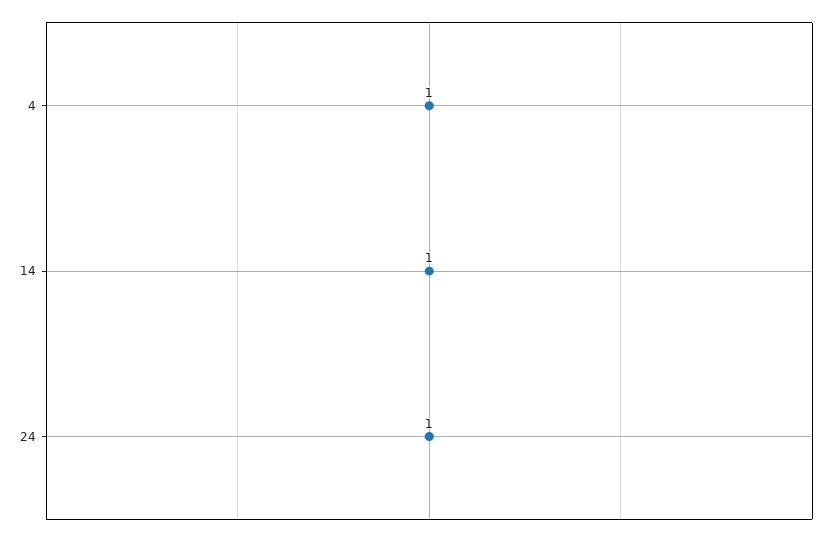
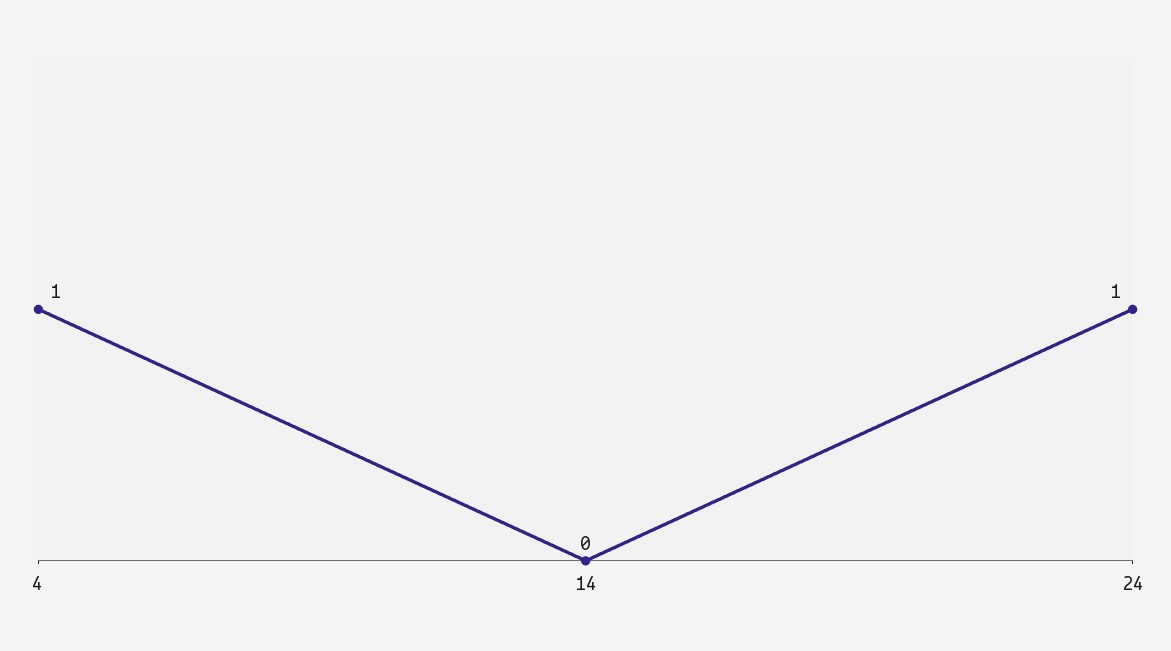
14: 1 -> 0

